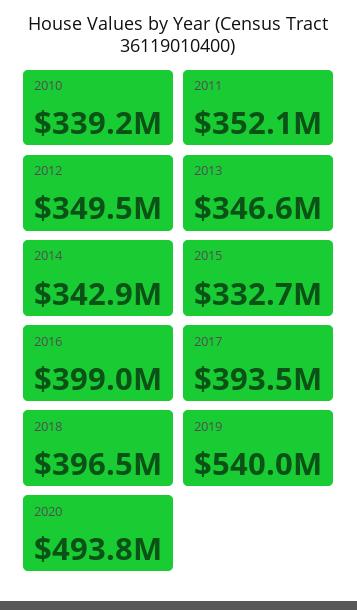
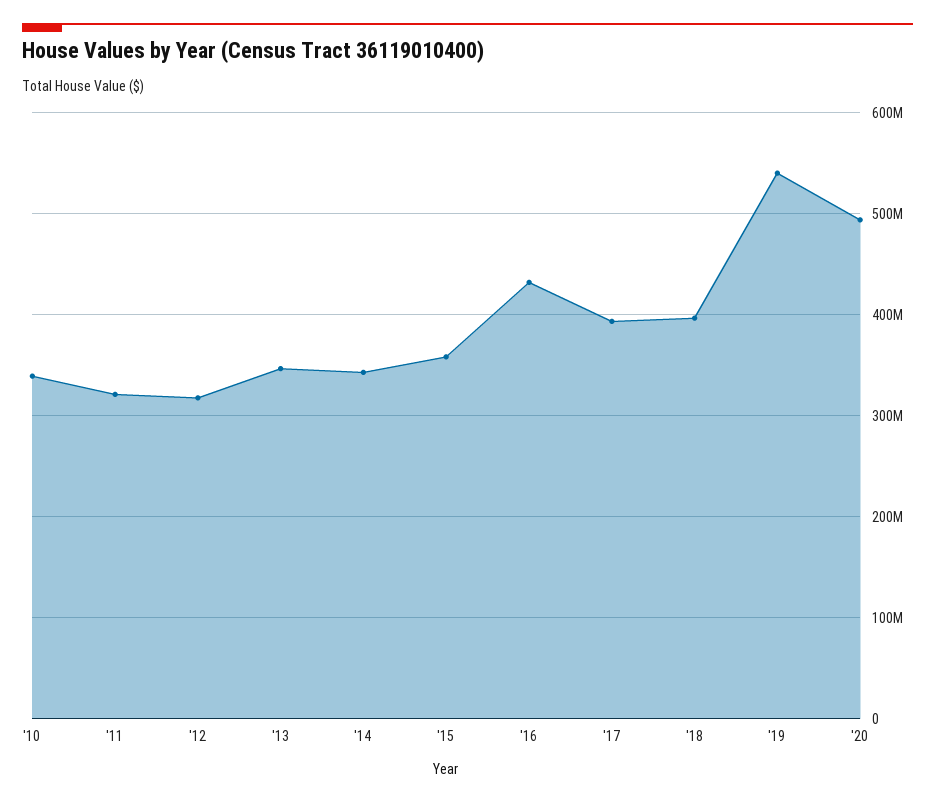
2011: 352100000 -> 320000000
2012: 349500000 -> 320000000
2015: 332700000 -> 360000000
2016: 399000000 -> 430000000

